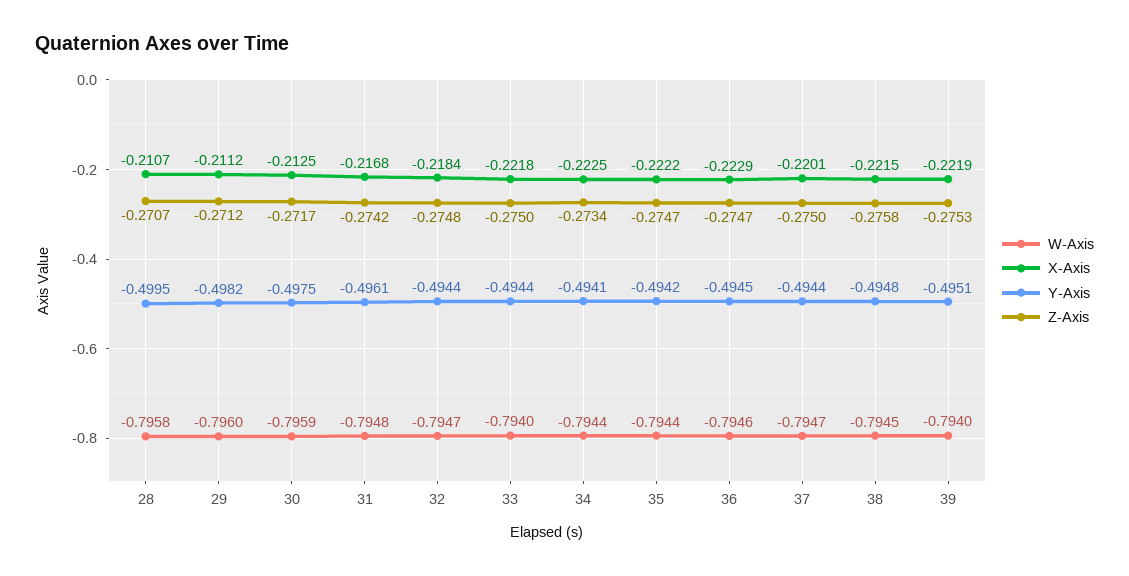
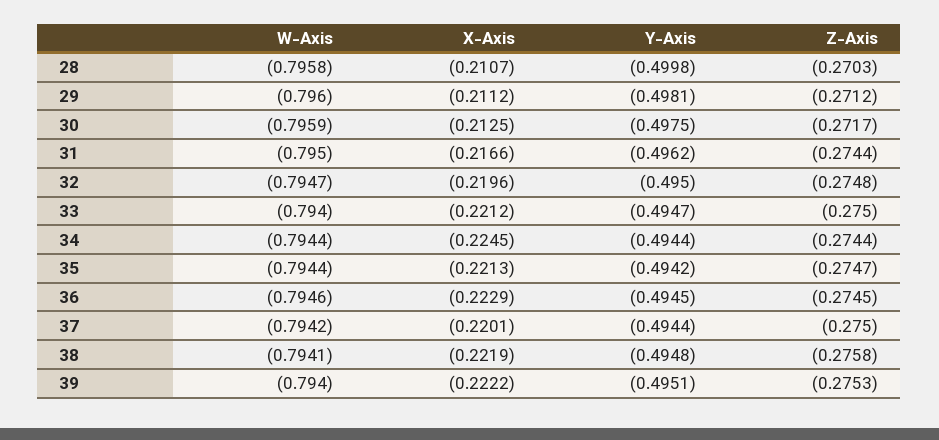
Y-Axis, 28: -0.4995 -> -0.4998
Z-Axis, 28: -0.2707 -> -0.2703
Y-Axis, 29: -0.4982 -> -0.4981
W-Axis, 31: -0.7948 -> -0.795
X-Axis, 31: -0.2168 -> -0.2166
Y-Axis, 31: -0.4961 -> -0.4962
Z-Axis, 31: -0.2742 -> -0.2744
X-Axis, 32: -0.2184 -> -0.2196
Y-Axis, 32: -0.4944 -> -0.495
X-Axis, 33: -0.2218 -> -0.2212
Y-Axis, 33: -0.4944 -> -0.4947
X-Axis, 34: -0.2225 -> -0.2245
Y-Axis, 34: -0.4941 -> -0.4944
Z-Axis, 34: -0.2734 -> -0.2744
X-Axis, 35: -0.2222 -> -0.2213
Z-Axis, 36: -0.2747 -> -0.2745
W-Axis, 37: -0.7947 -> -0.7942
W-Axis, 38: -0.7945 -> -0.7941
X-Axis, 38: -0.2215 -> -0.2219
X-Axis, 39: -0.2219 -> -0.2222

